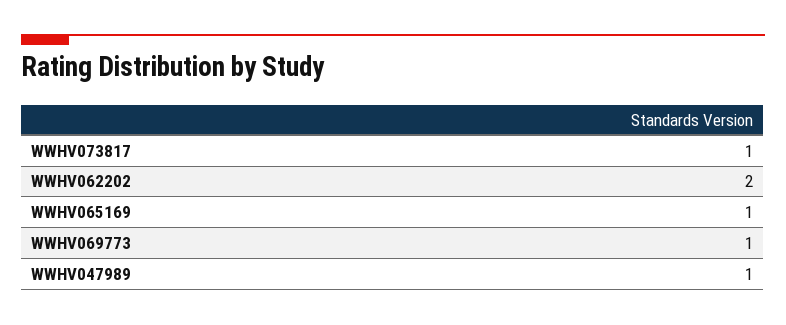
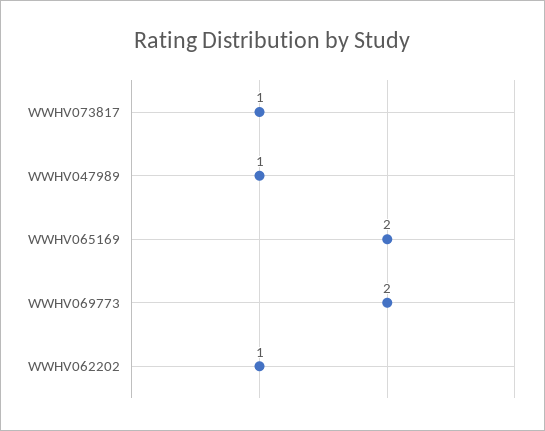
WWHV062202: 2 -> 1
WWHV065169: 1 -> 2
WWHV069773: 1 -> 2

